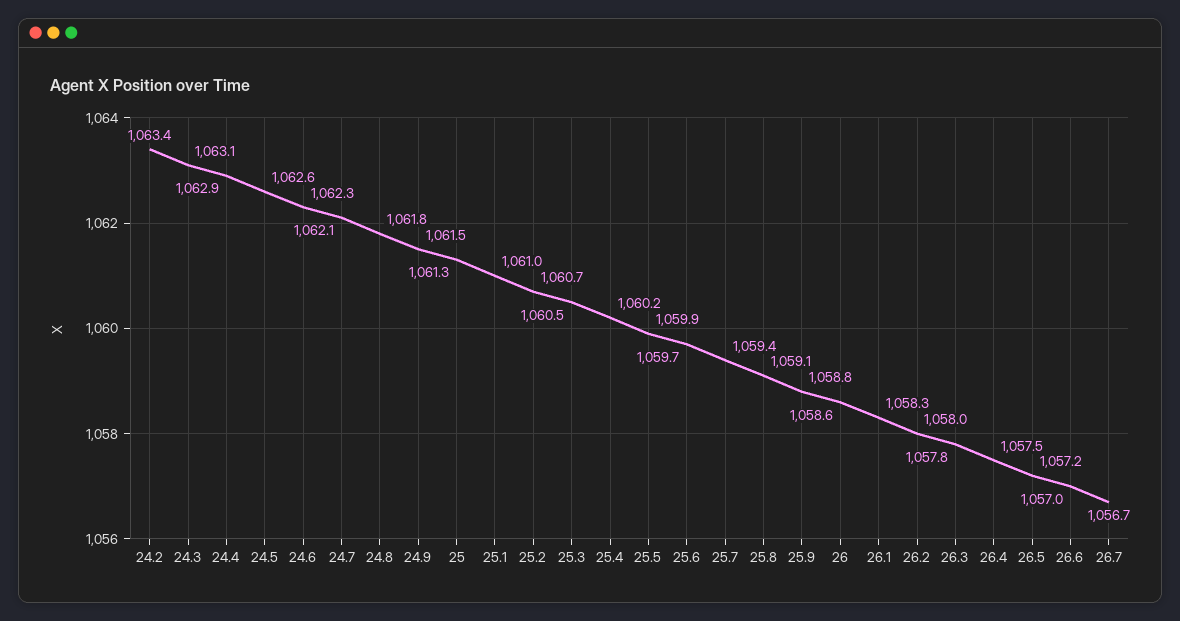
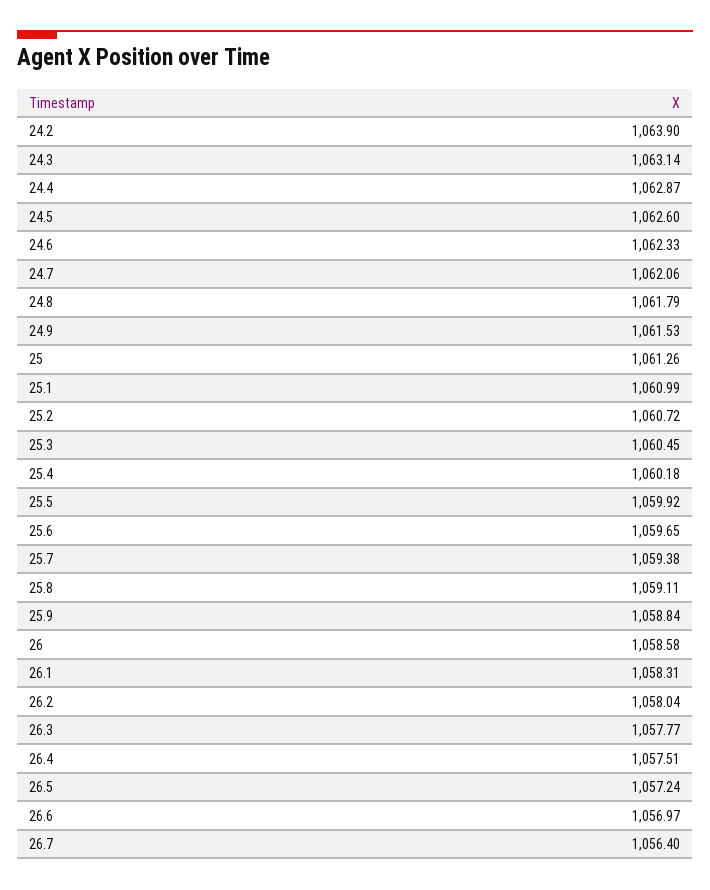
24.2: 1063.4 -> 1063.9
26.7: 1056.7 -> 1056.4

